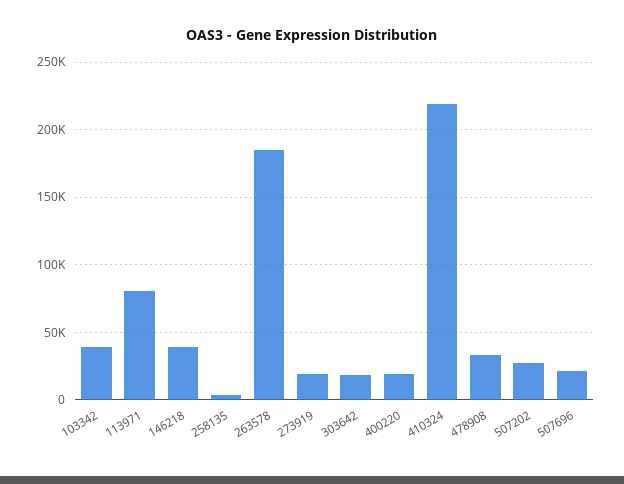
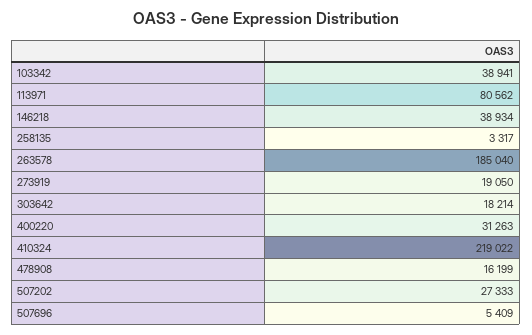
400220: 20000 -> 31263
478908: 35000 -> 16199
507696: 20000 -> 5409

